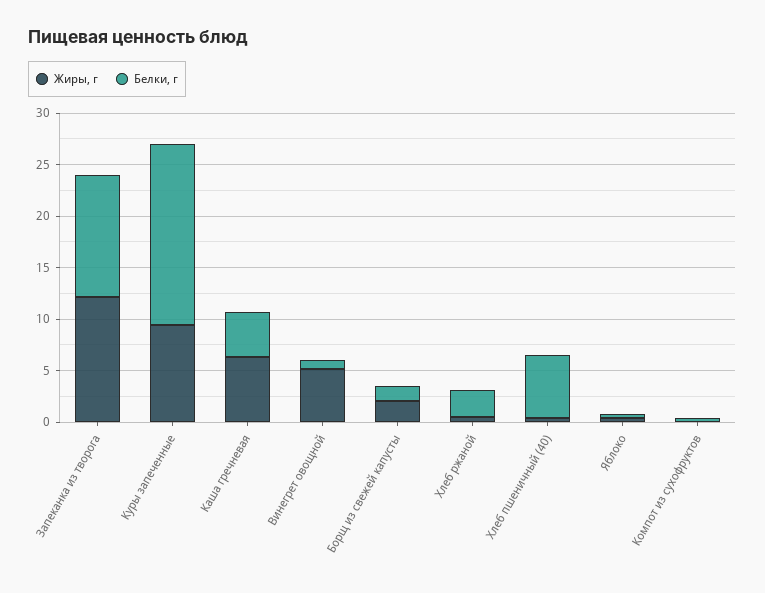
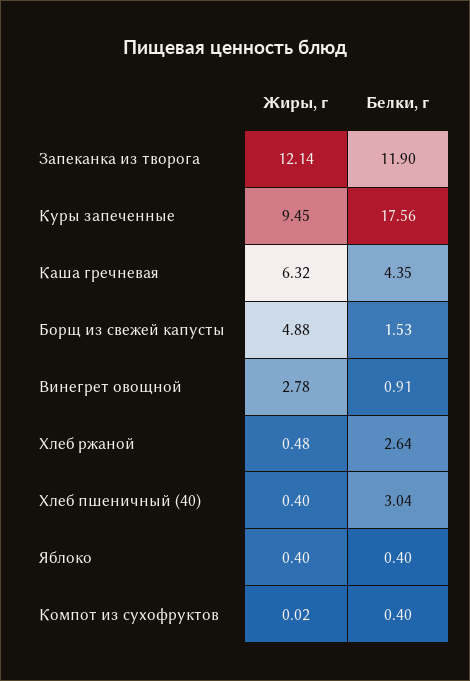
Жиры, г, Винегрет овощной: 5 -> 2.78
Жиры, г, Борщ из свежей капусты: 2 -> 4.88
Белки, г, Хлеб пшеничный (40): 6 -> 3.04

